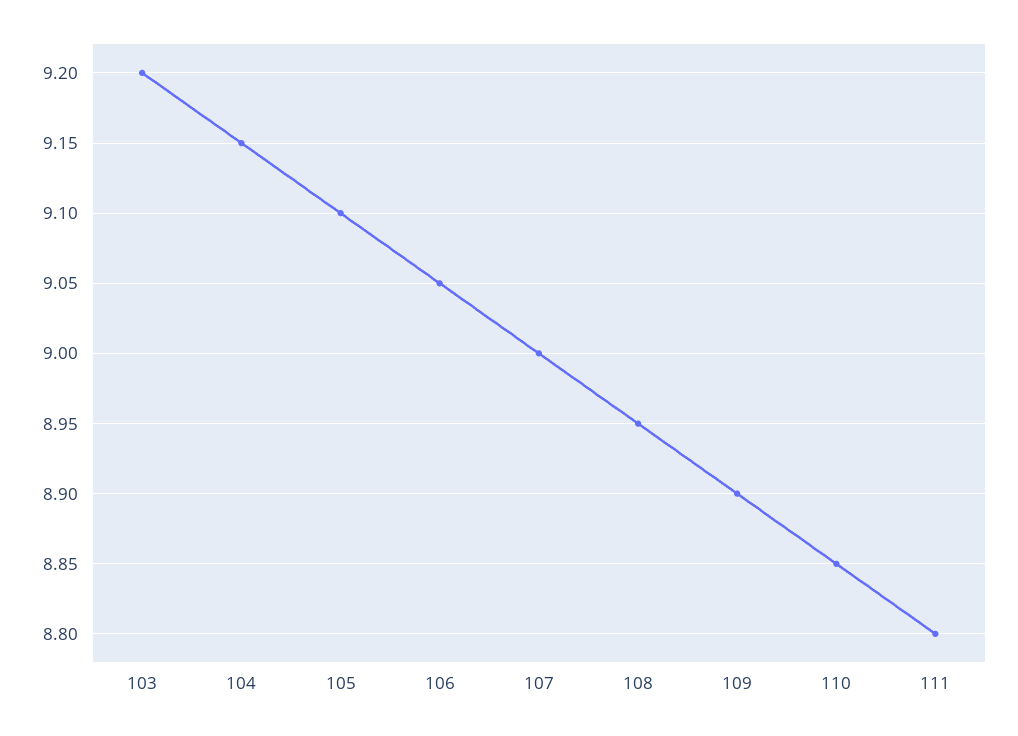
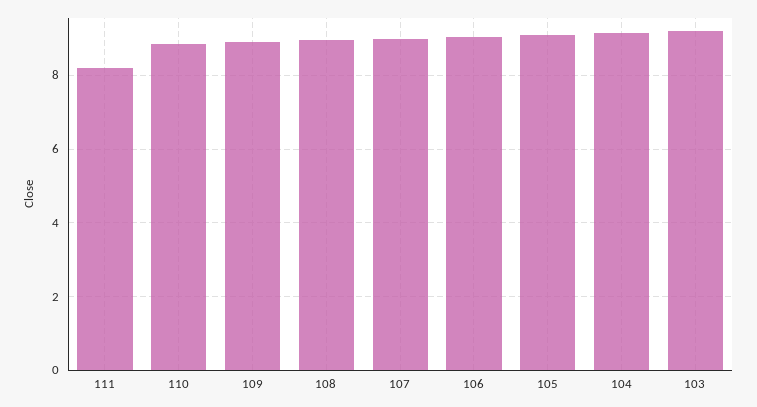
111: 8.8 -> 8.2

